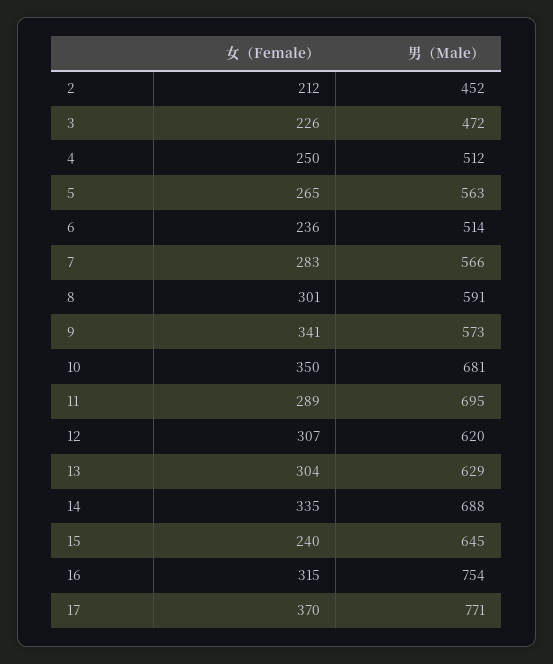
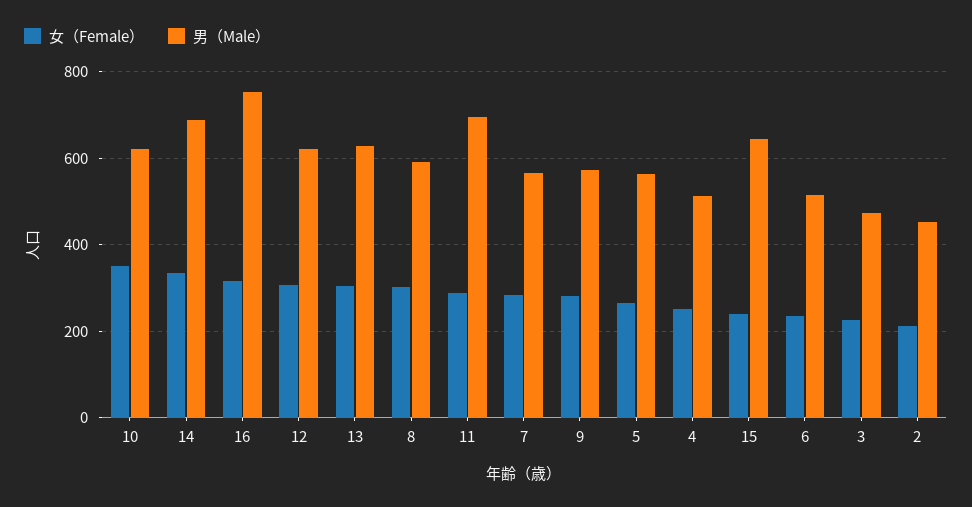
女（Female）, 9: 341 -> 280
男（Male）, 10: 681 -> 620
女（Female）, 17: 370 -> none
男（Male）, 17: 771 -> none

